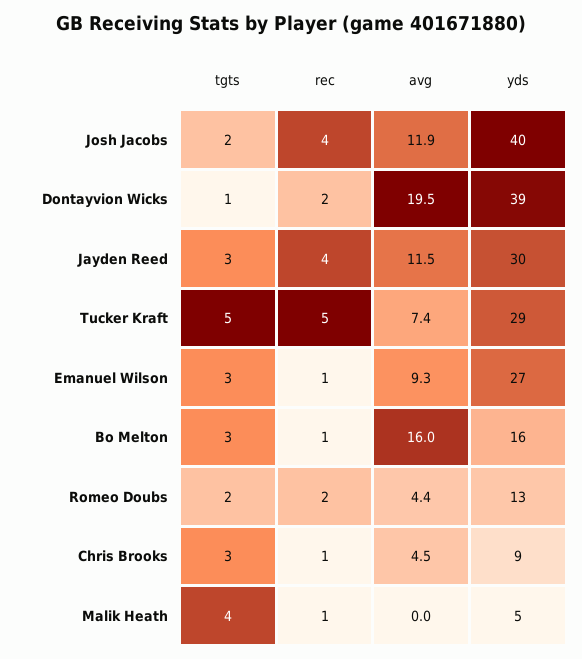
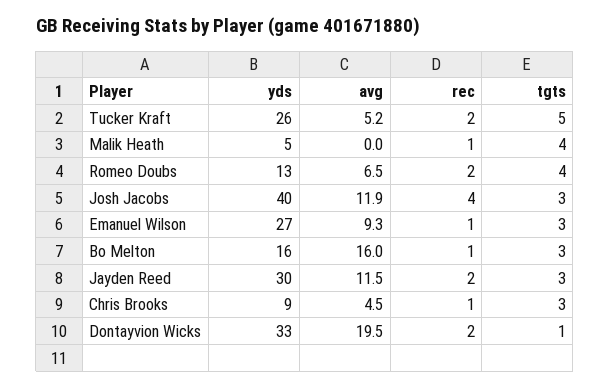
tgts, Josh Jacobs: 2 -> 3
yds, Dontayvion Wicks: 39 -> 33
rec, Jayden Reed: 4 -> 2
rec, Tucker Kraft: 5 -> 2
avg, Tucker Kraft: 7.4 -> 5.2
yds, Tucker Kraft: 29 -> 26
tgts, Romeo Doubs: 2 -> 4
avg, Romeo Doubs: 4.4 -> 6.5

